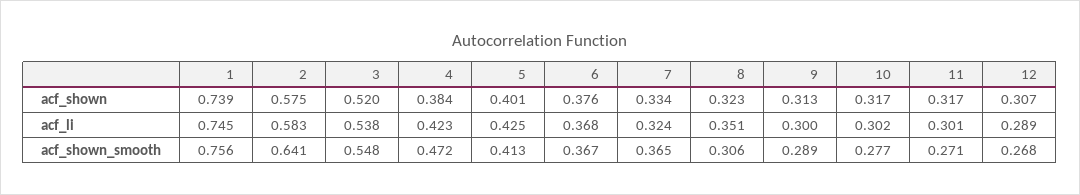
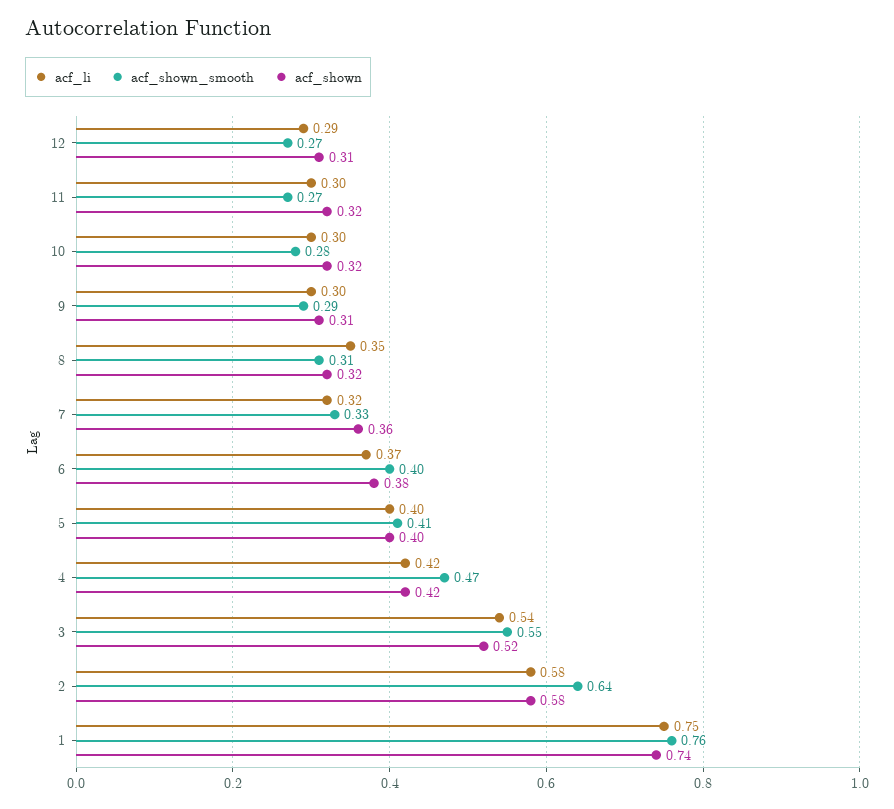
acf_shown, 4: 0.384 -> 0.42
acf_shown, 7: 0.334 -> 0.36
acf_li, 5: 0.425 -> 0.4
acf_shown_smooth, 6: 0.367 -> 0.4
acf_shown_smooth, 7: 0.365 -> 0.33

